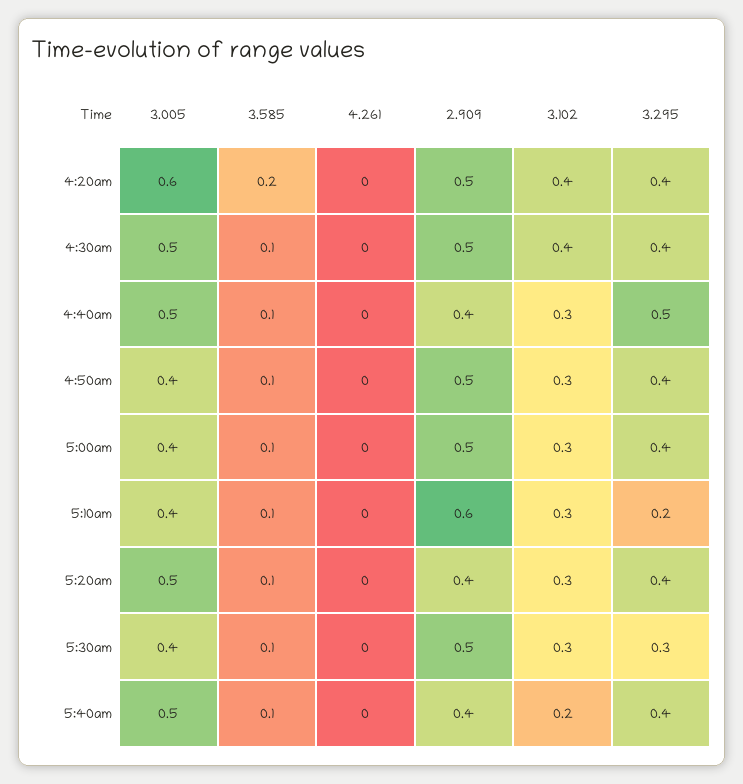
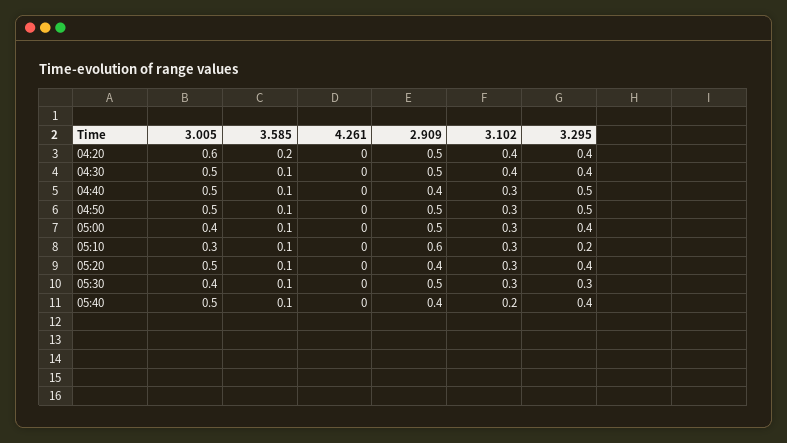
3.005, 4:50am: 0.4 -> 0.5
3.295, 4:50am: 0.4 -> 0.5
3.005, 5:10am: 0.4 -> 0.3

